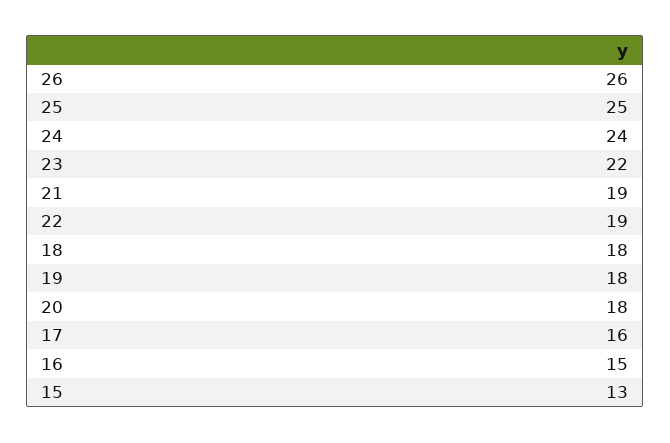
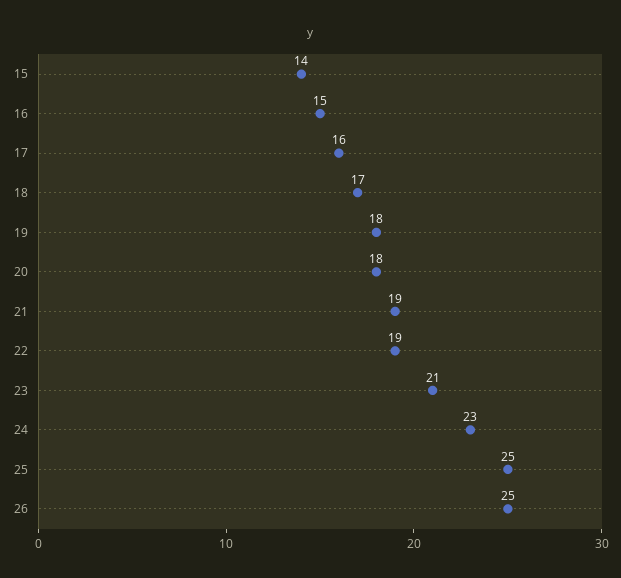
26: 26 -> 25
24: 24 -> 23
23: 22 -> 21
18: 18 -> 17
15: 13 -> 14

